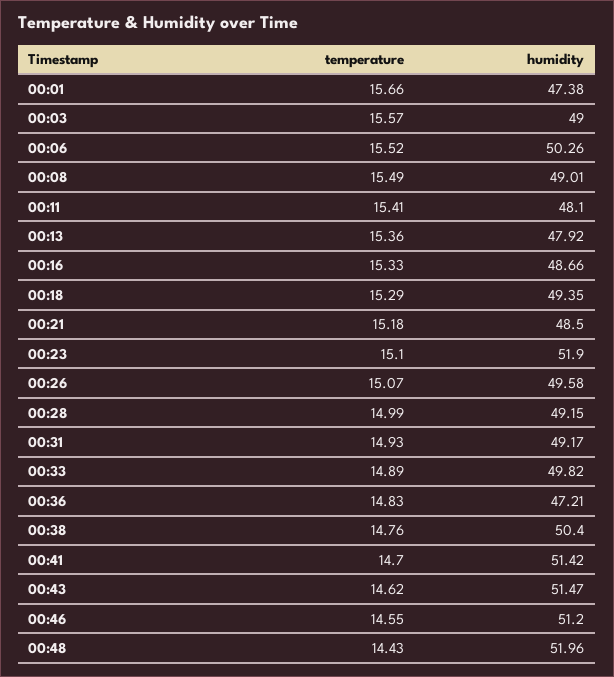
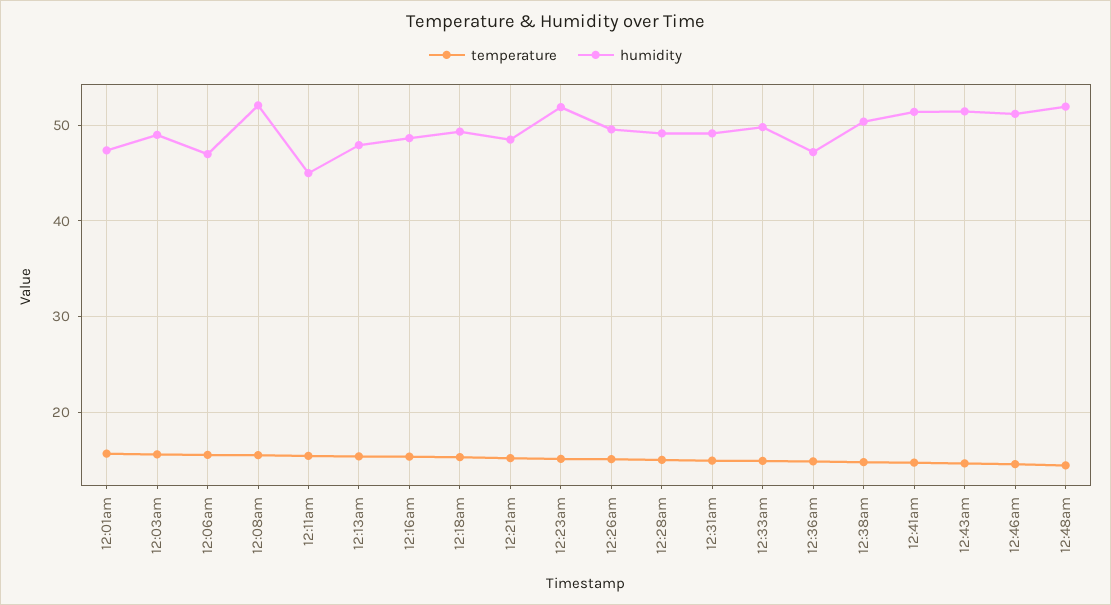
humidity, 00:06: 50.26 -> 47
humidity, 00:08: 49.01 -> 52
humidity, 00:11: 48.1 -> 45

